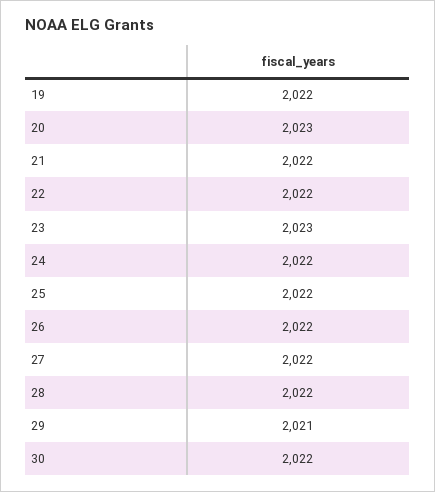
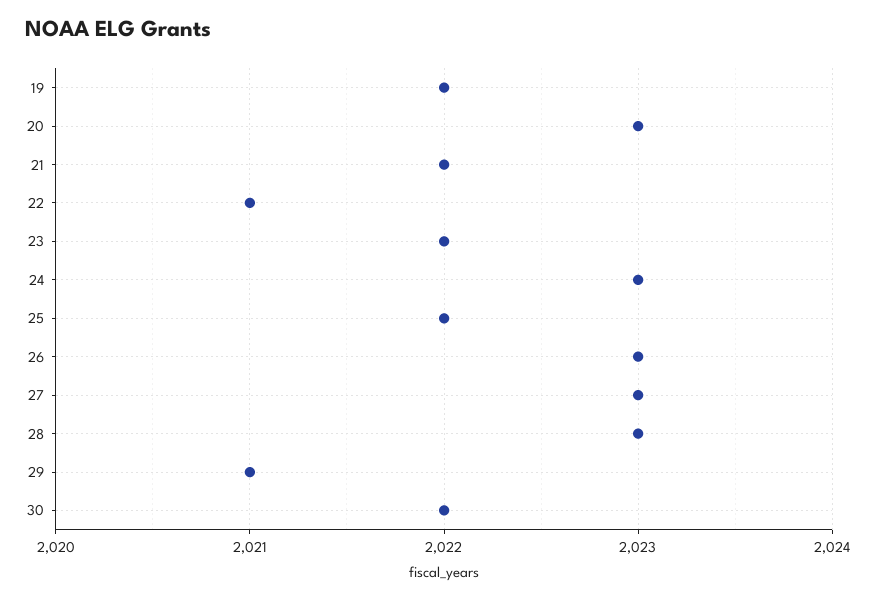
22: 2022 -> 2021
23: 2023 -> 2022
24: 2022 -> 2023
26: 2022 -> 2023
27: 2022 -> 2023
28: 2022 -> 2023

